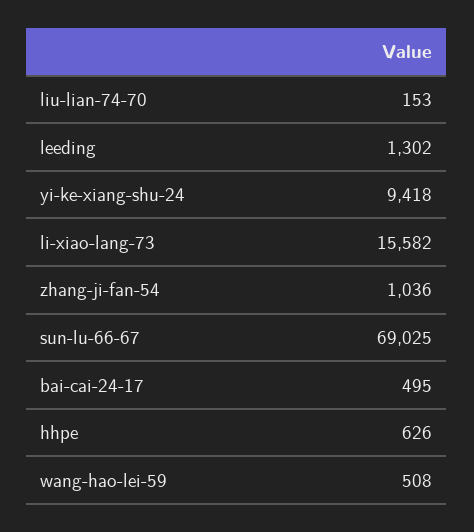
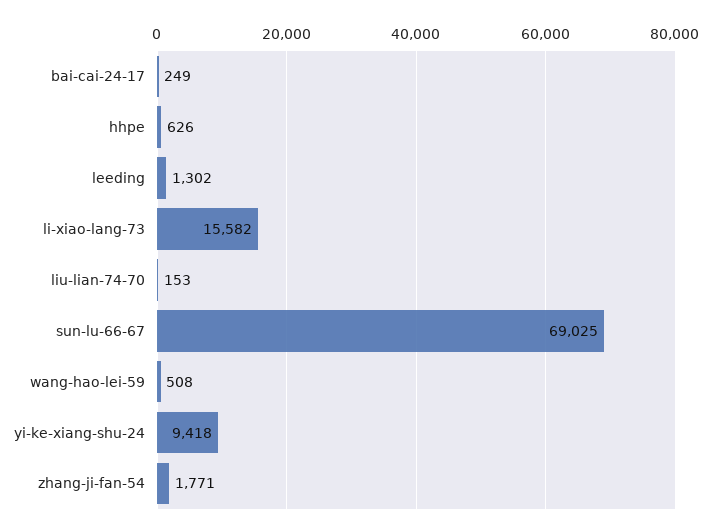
zhang-ji-fan-54: 1036 -> 1771
bai-cai-24-17: 495 -> 249

